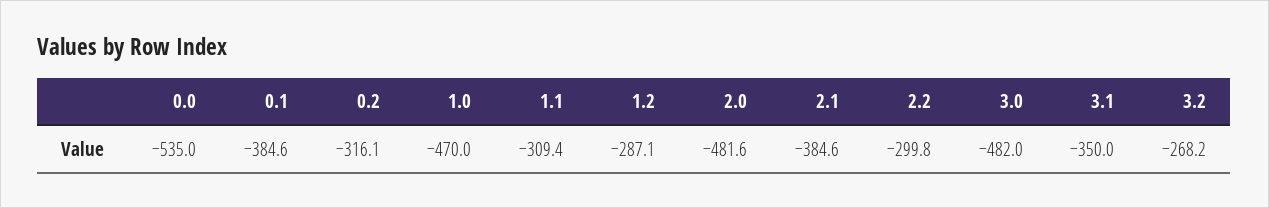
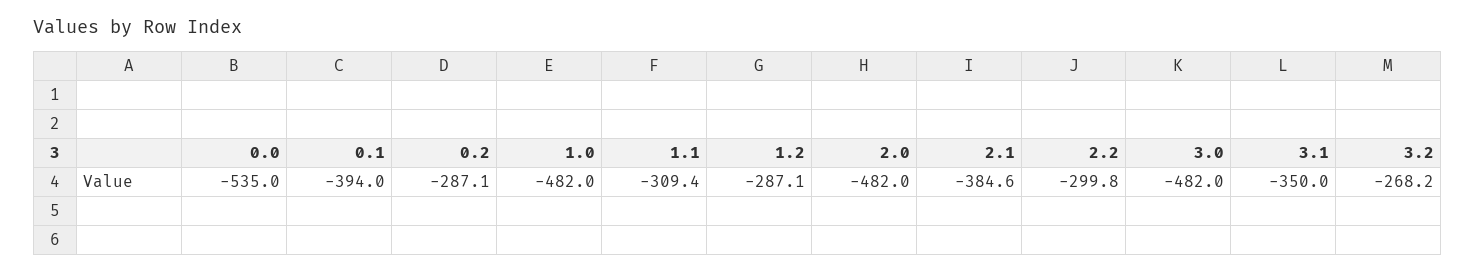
0.1: -384.6 -> -394
0.2: -316.1 -> -287.1
1.0: -470 -> -482
2.0: -481.6 -> -482

